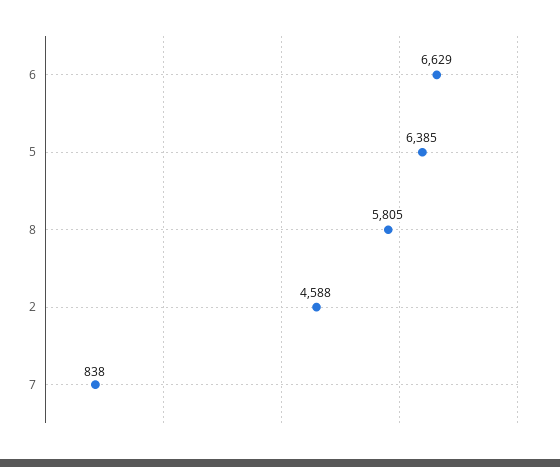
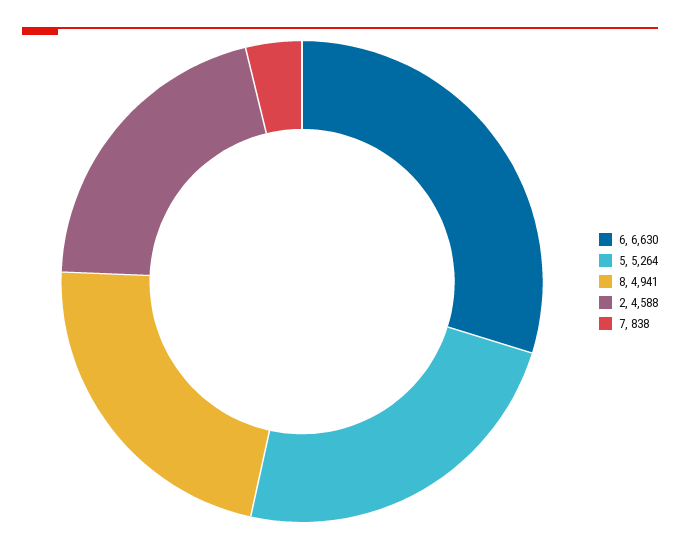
6: 6629 -> 6630
5: 6385 -> 5264
8: 5805 -> 4941

